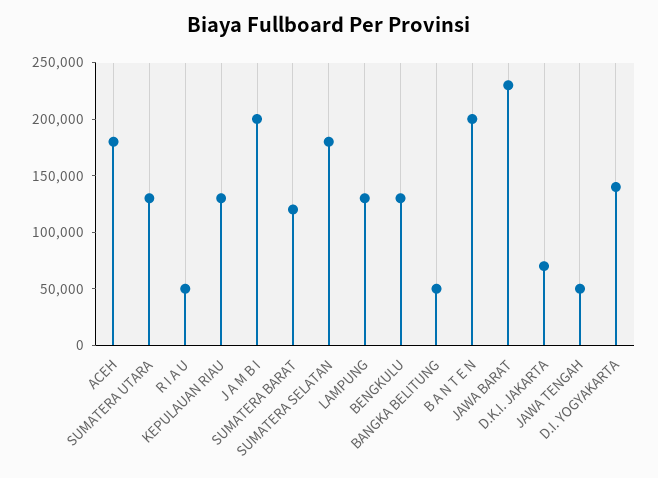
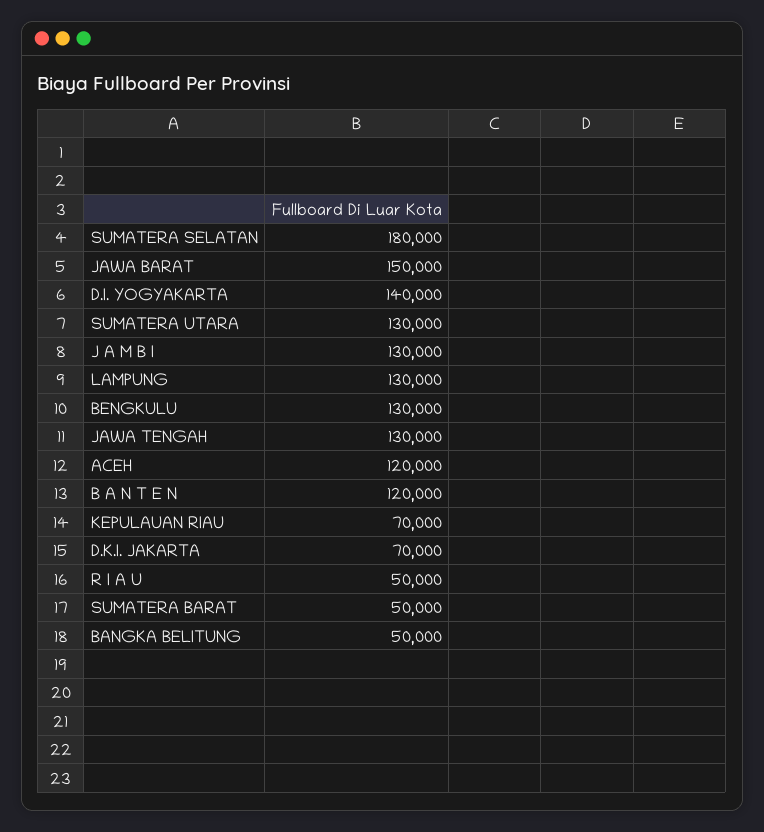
ACEH: 180000 -> 120000
KEPULAUAN RIAU: 130000 -> 70000
J A M B I: 200000 -> 130000
SUMATERA BARAT: 120000 -> 50000
B A N T E N: 200000 -> 120000
JAWA BARAT: 230000 -> 150000
JAWA TENGAH: 50000 -> 130000

